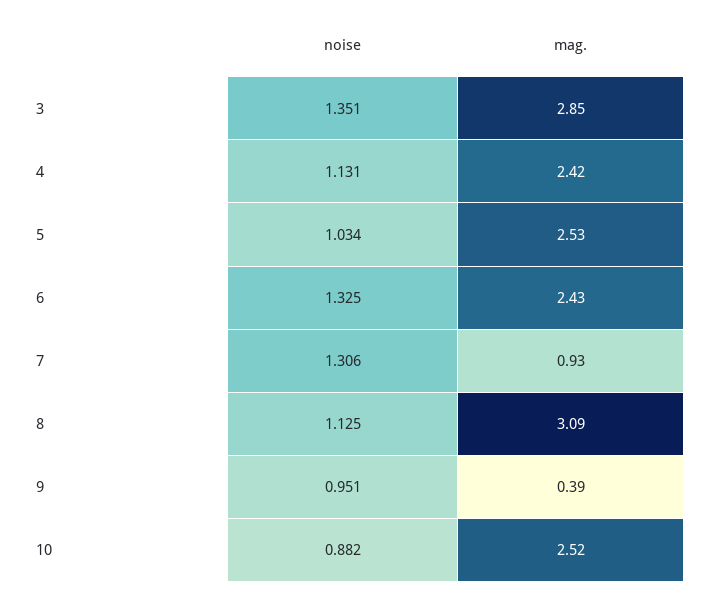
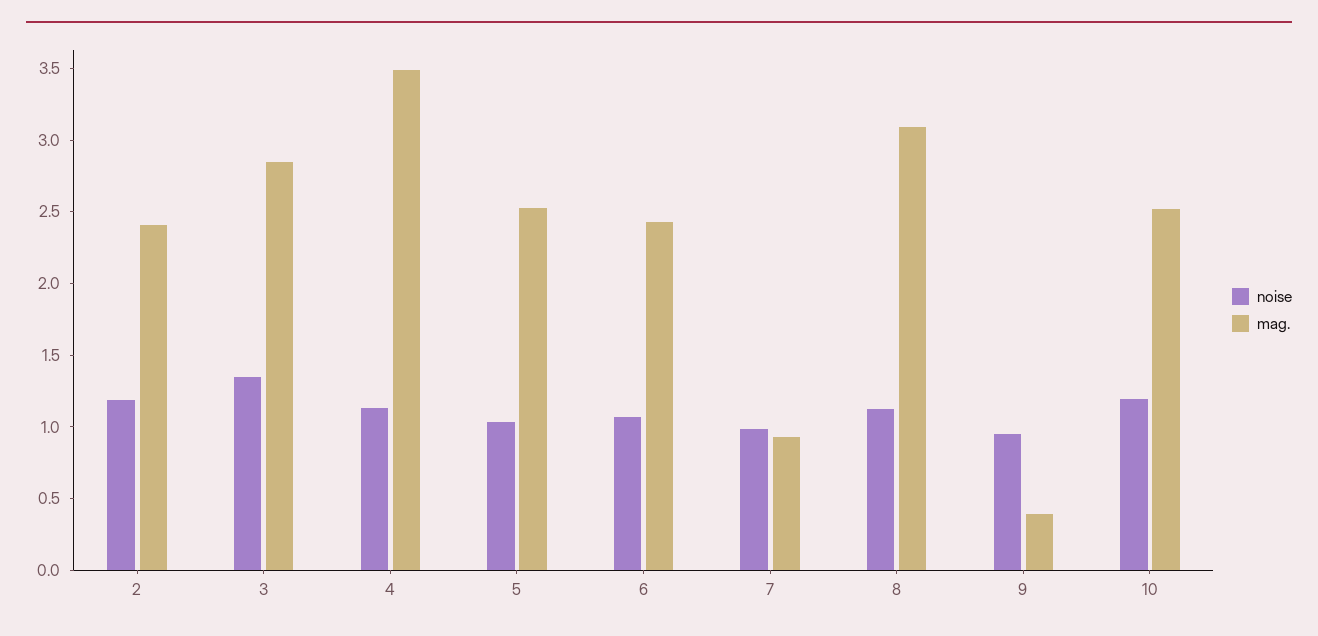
mag., 4: 2.42 -> 3.5
noise, 6: 1.325 -> 1.1
noise, 7: 1.306 -> 1
noise, 10: 0.882 -> 1.2
noise, 2: none -> 1.2
mag., 2: none -> 2.4

